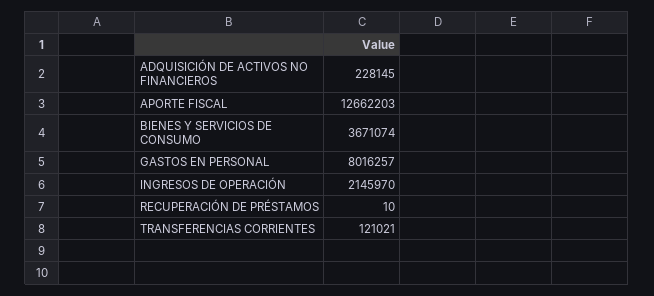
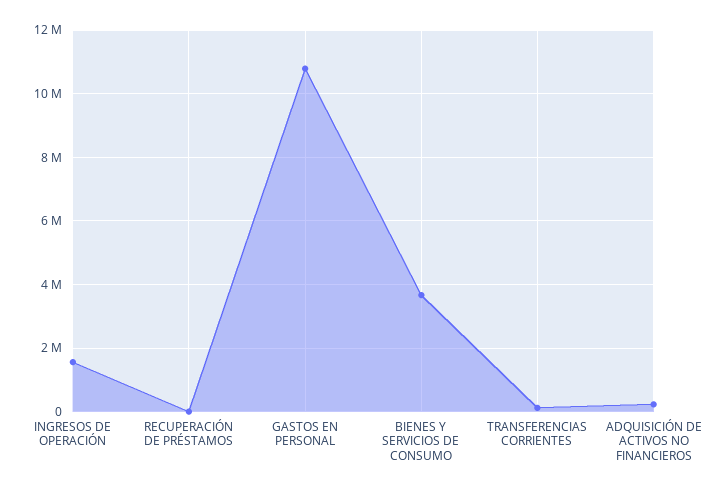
APORTE FISCAL: 12662203 -> none
GASTOS EN PERSONAL: 8016257 -> 10800000
INGRESOS DE OPERACIÓN: 2145970 -> 1600000

